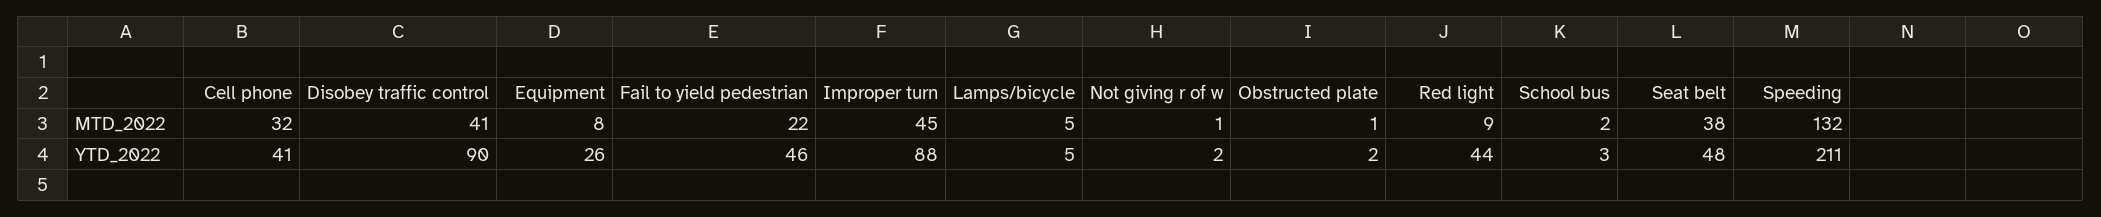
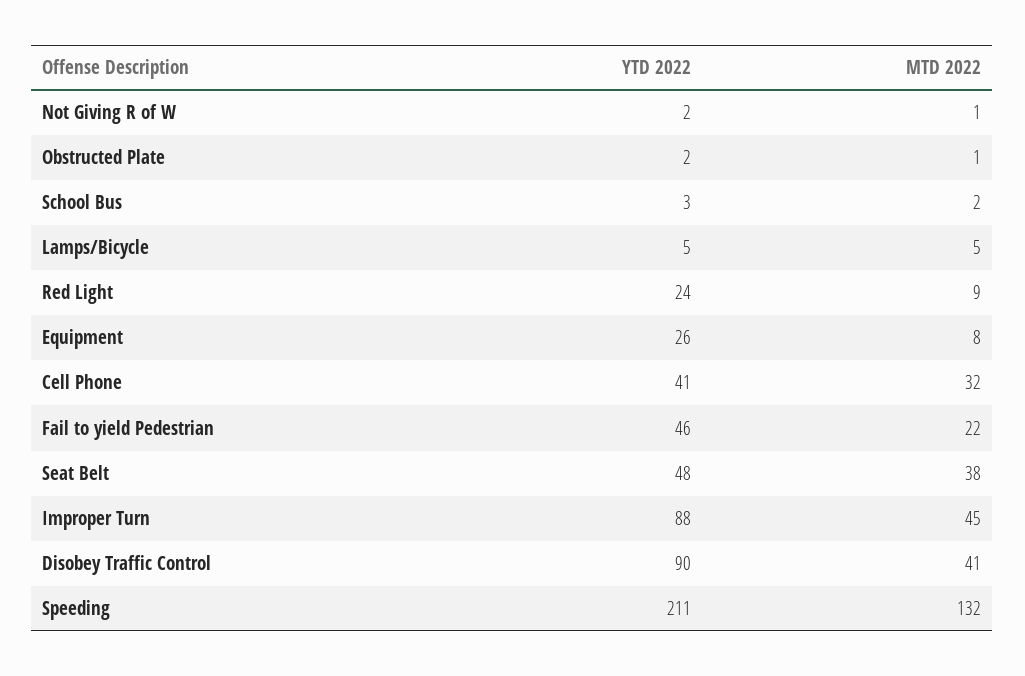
Red light, YTD_2022: 44 -> 24

